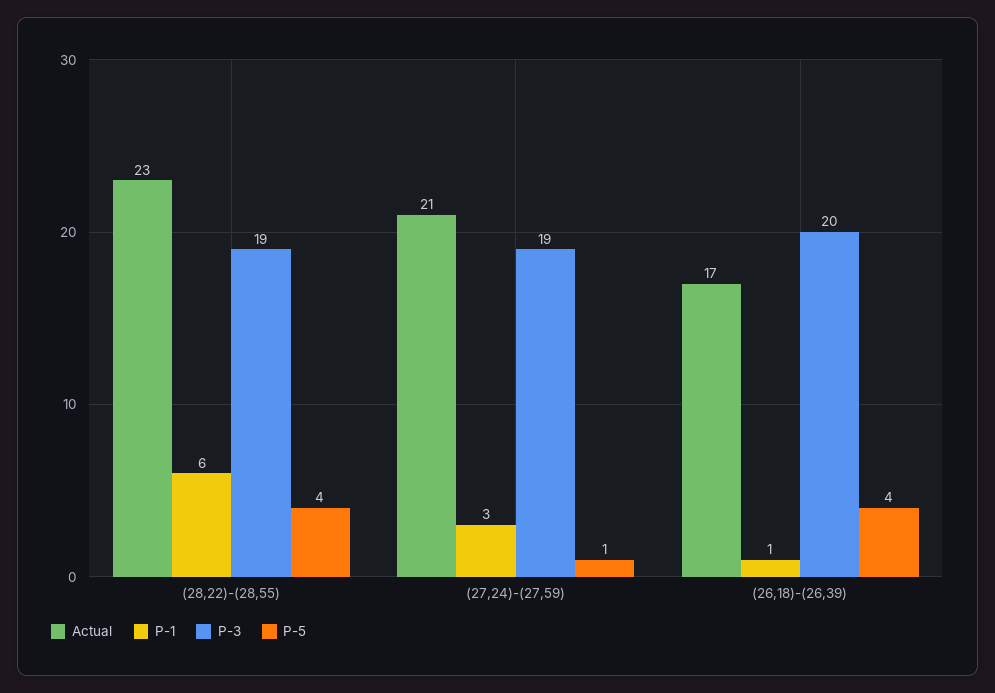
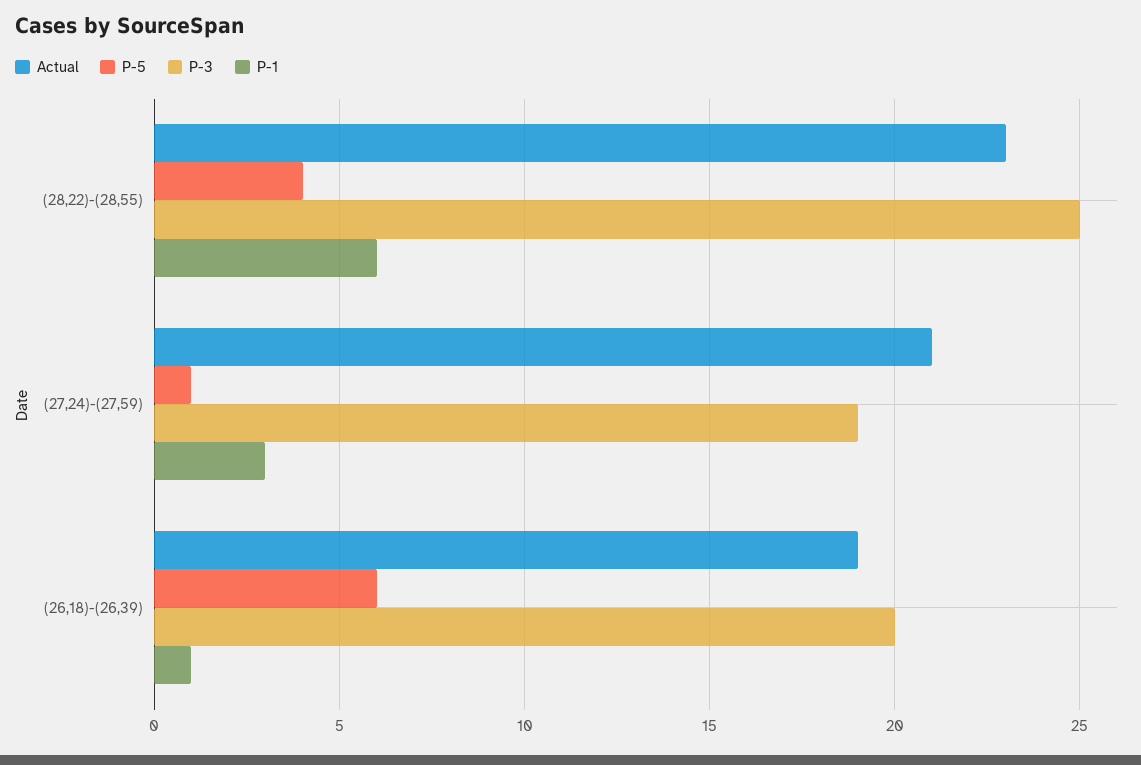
P-3, (28,22)-(28,55): 19 -> 25
Actual, (26,18)-(26,39): 17 -> 19
P-5, (26,18)-(26,39): 4 -> 6

